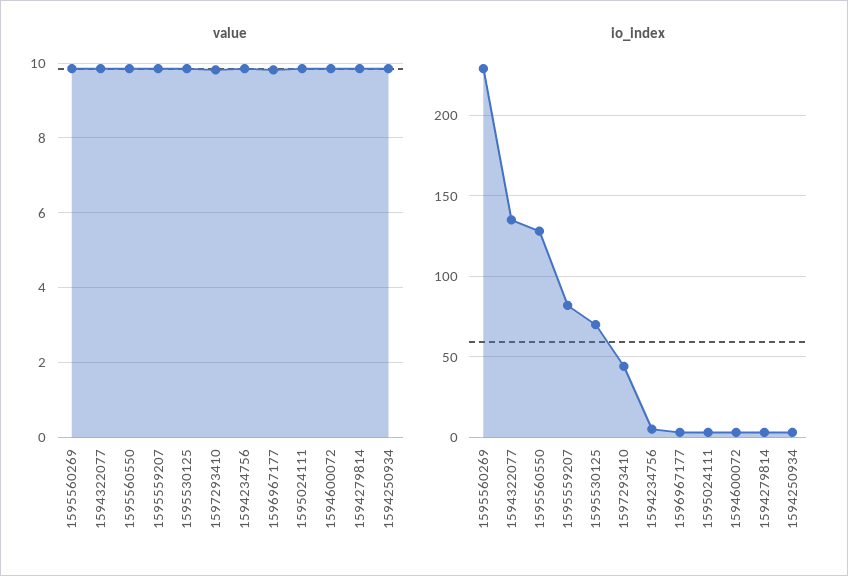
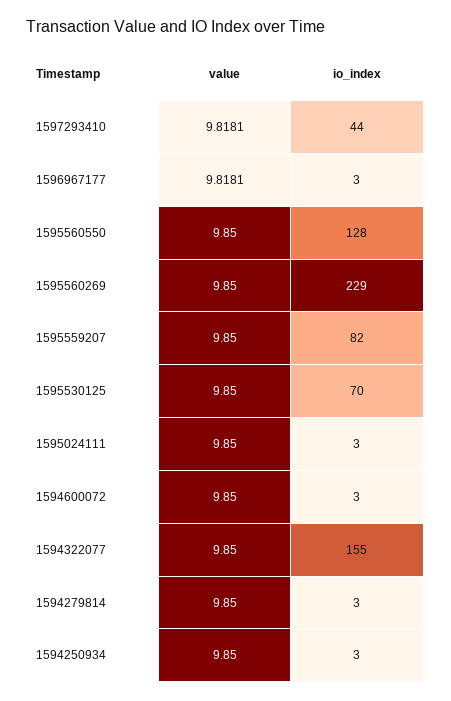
value, 1594234756: 9.8 -> none
io_index, 1594322077: 135 -> 155
io_index, 1594234756: 5 -> none

